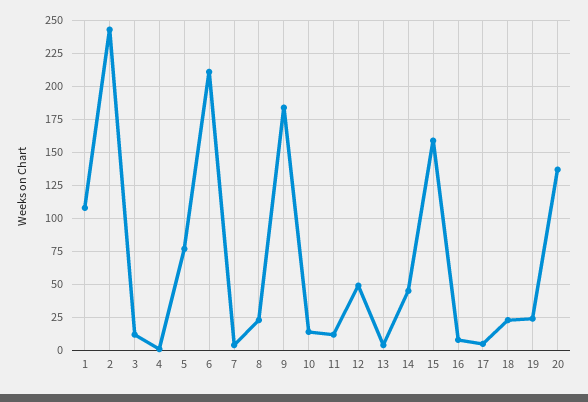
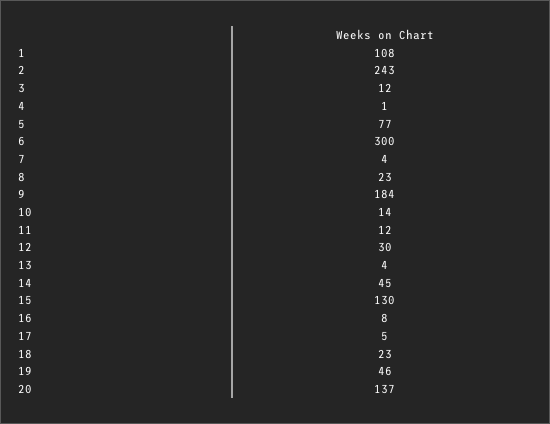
6: 210 -> 300
12: 50 -> 30
15: 160 -> 130
19: 25 -> 46

